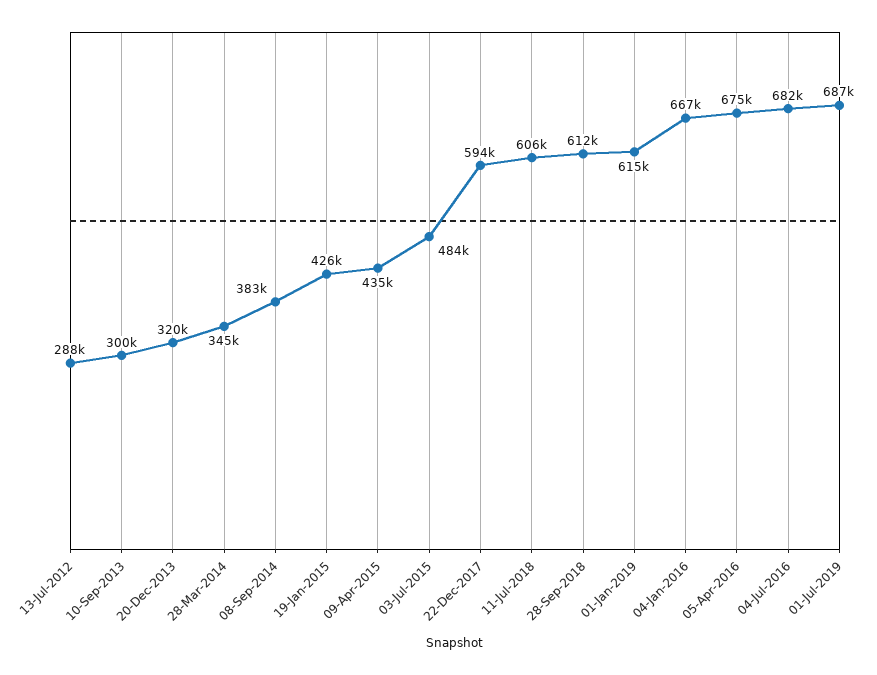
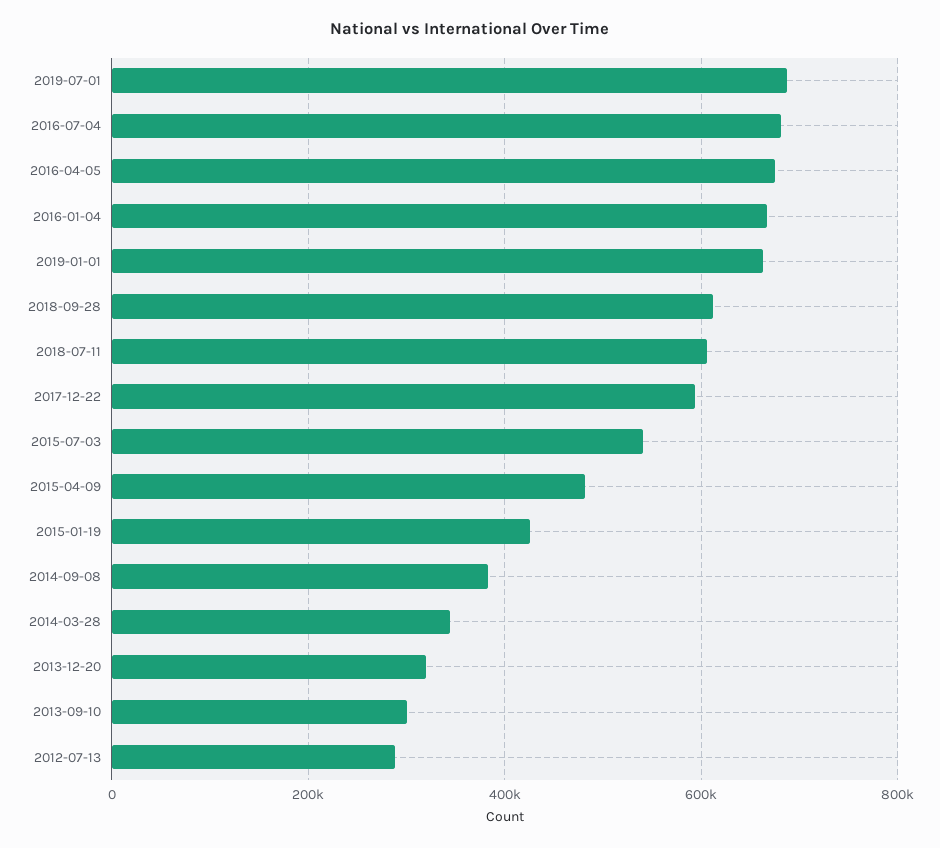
09-Apr-2015: 435000 -> 480000
03-Jul-2015: 484000 -> 540000
01-Jan-2019: 615000 -> 660000

